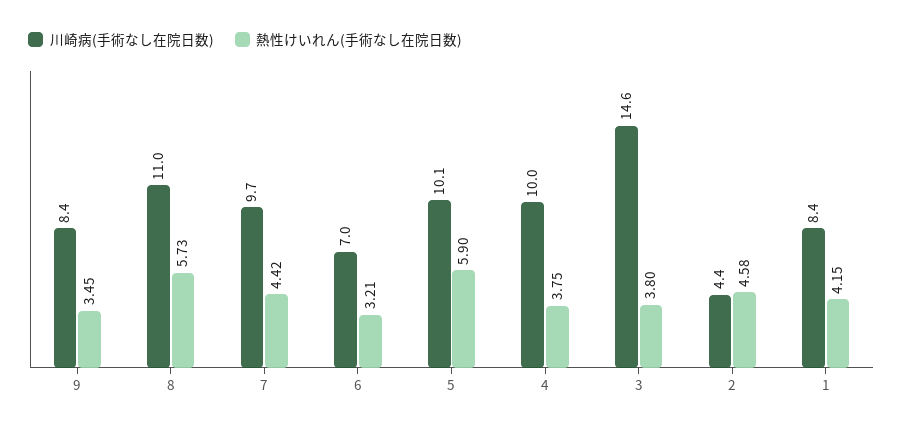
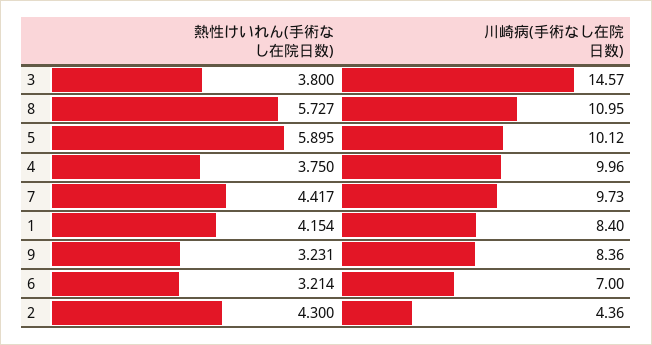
熱性けいれん(手術なし在院日数), 9: 3.45 -> 3.231
熱性けいれん(手術なし在院日数), 2: 4.58 -> 4.3

